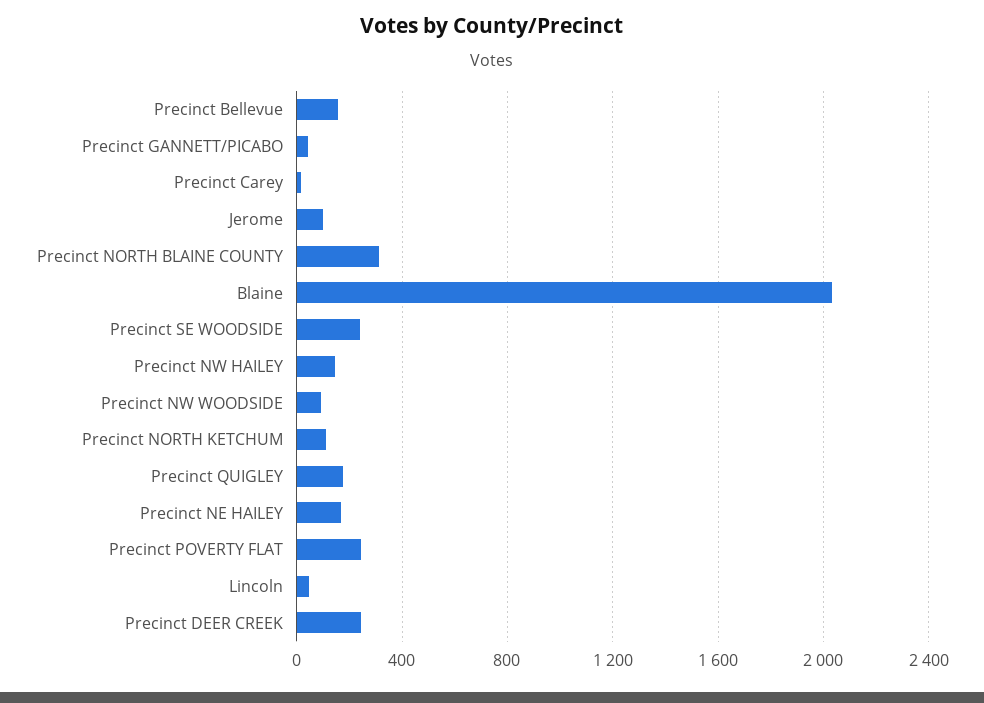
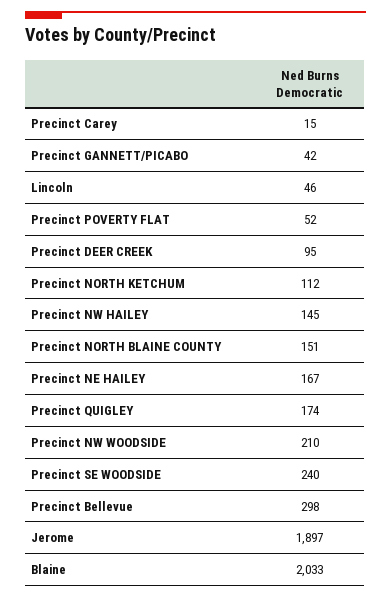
Precinct Bellevue: 150 -> 298
Jerome: 100 -> 1897
Precinct NORTH BLAINE COUNTY: 300 -> 151
Precinct NW WOODSIDE: 100 -> 210
Precinct POVERTY FLAT: 250 -> 52
Precinct DEER CREEK: 250 -> 95

